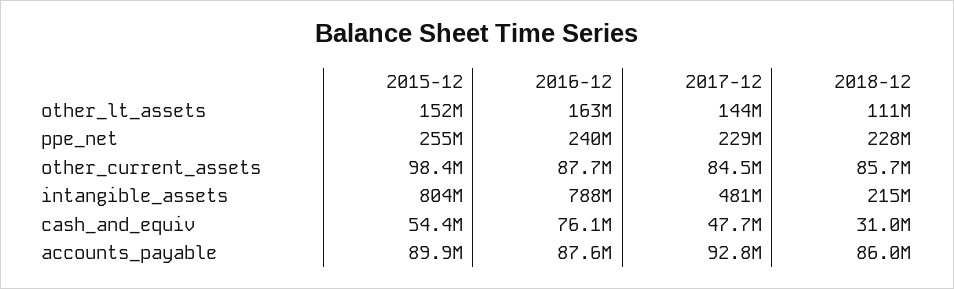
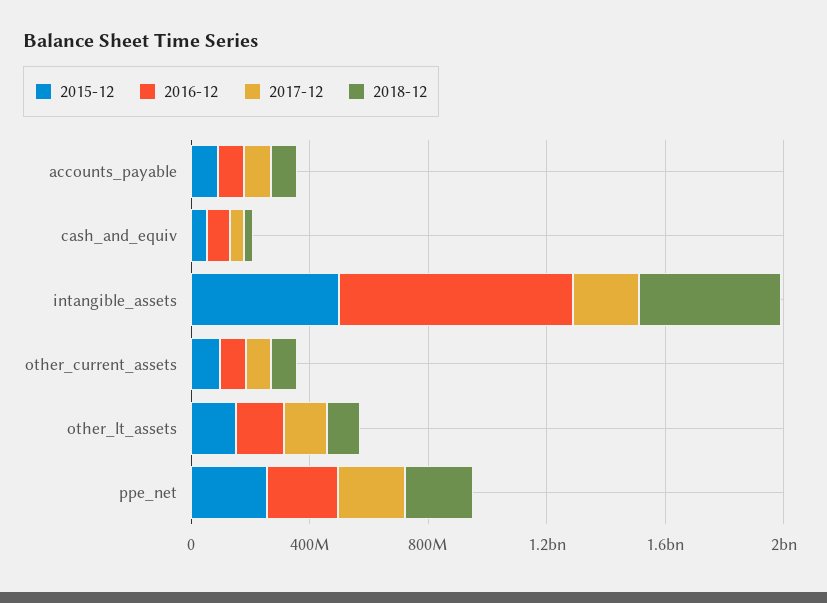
2015-12, intangible_assets: 804000000 -> 500000000
2017-12, intangible_assets: 481000000 -> 200000000
2018-12, intangible_assets: 215000000 -> 500000000

